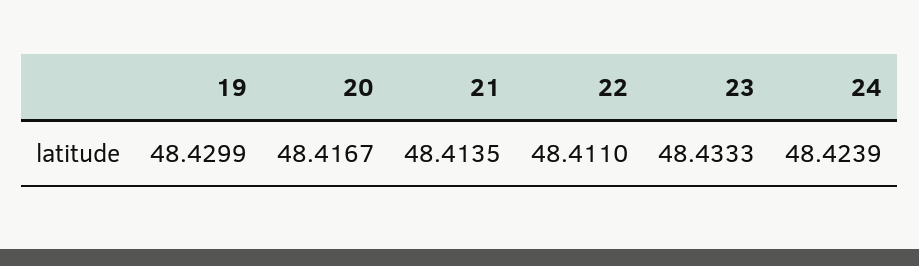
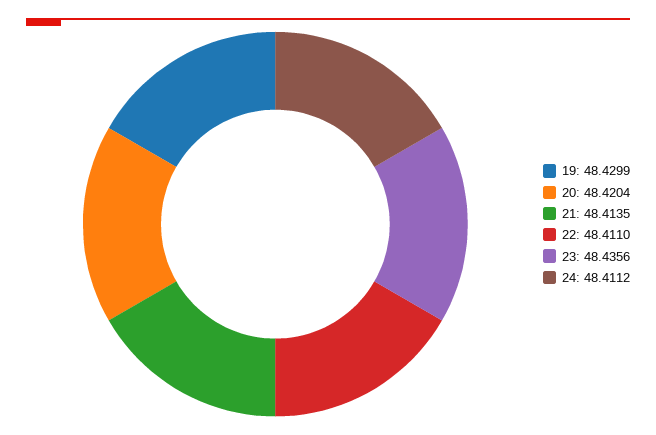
20: 48.4167 -> 48.4204
23: 48.4333 -> 48.4356
24: 48.4239 -> 48.4112

